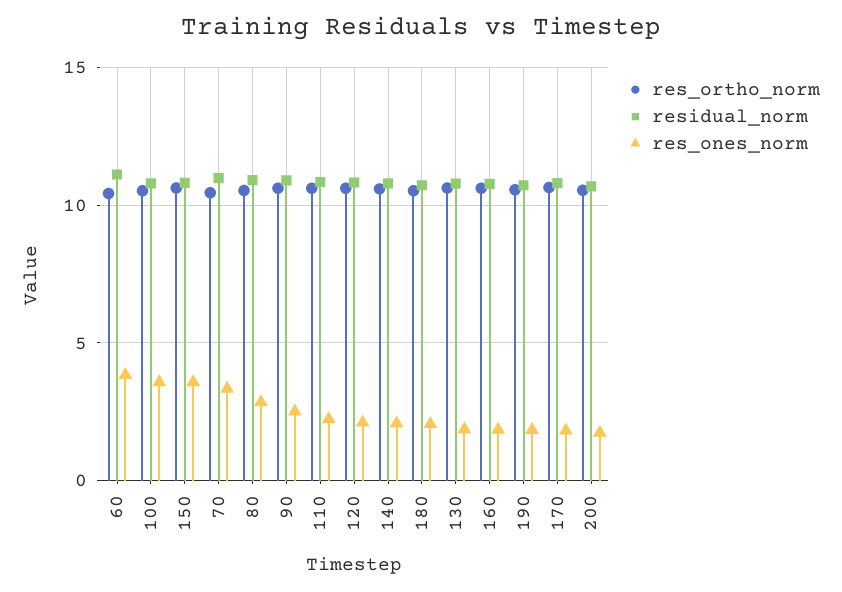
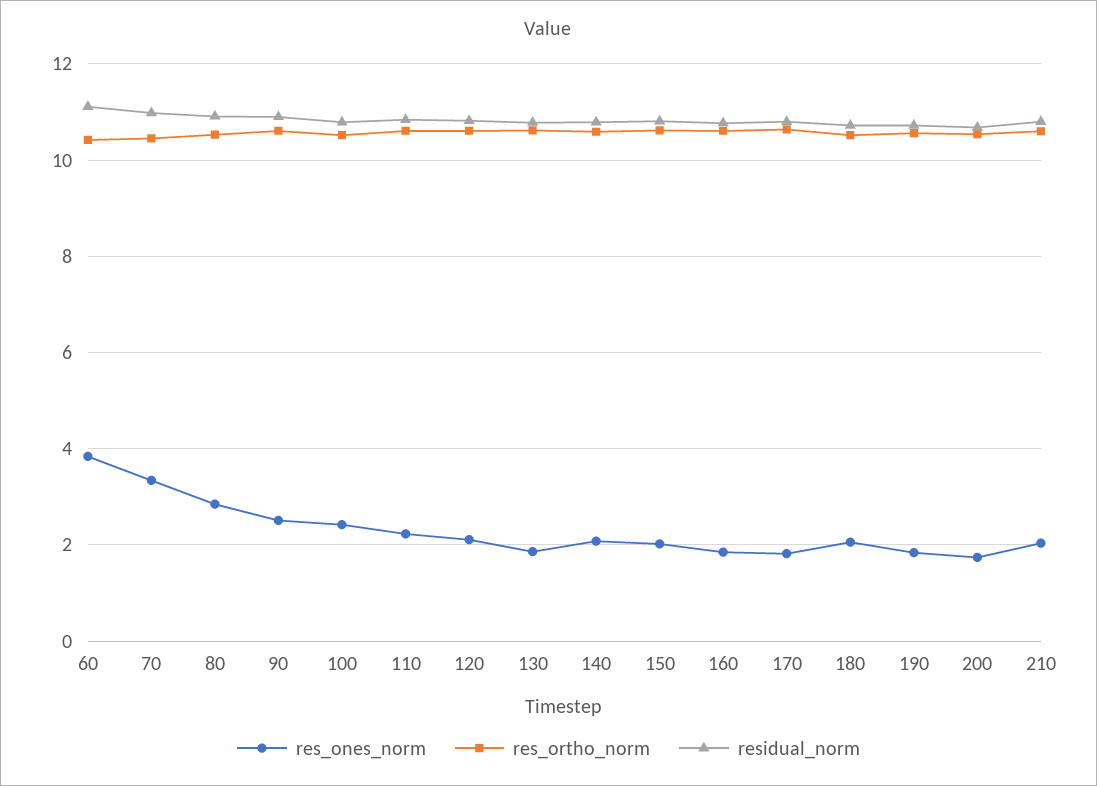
res_ones_norm, 100: 3.5 -> 2.4
res_ones_norm, 150: 3.5 -> 2
res_ones_norm, 210: none -> 2
res_ortho_norm, 210: none -> 10.6
residual_norm, 210: none -> 10.8

